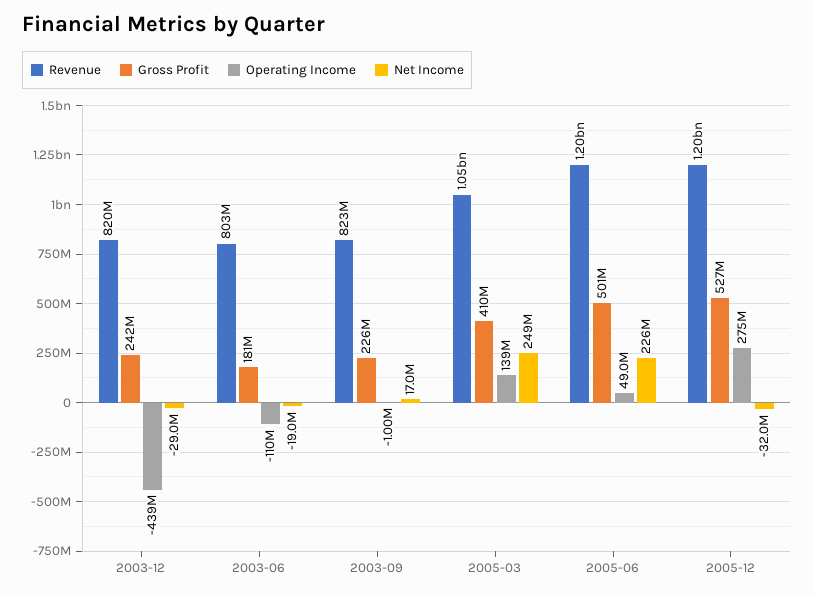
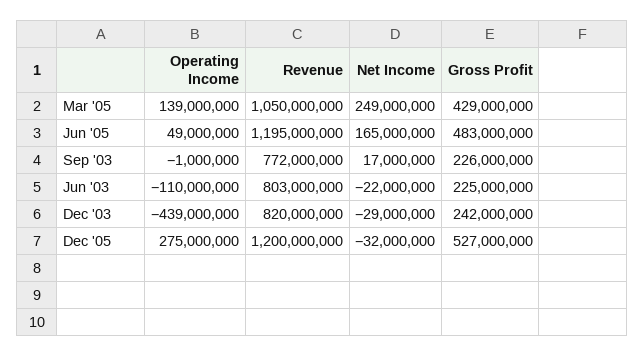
Gross Profit, 2003-06: 181000000 -> 225000000
Net Income, 2003-06: -19000000 -> -22000000
Revenue, 2003-09: 823000000 -> 772000000
Gross Profit, 2005-03: 410000000 -> 429000000
Gross Profit, 2005-06: 501000000 -> 483000000
Net Income, 2005-06: 226000000 -> 165000000

